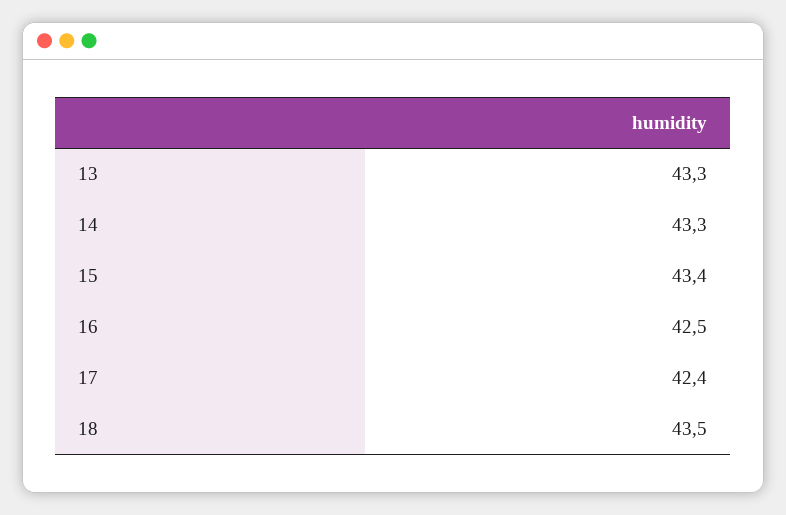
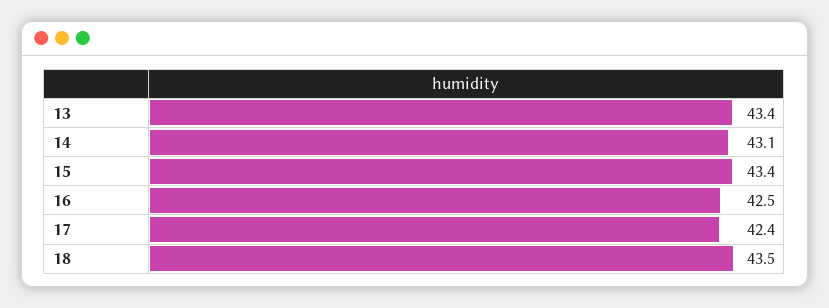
13: 43.3 -> 43.4
14: 43.3 -> 43.1

